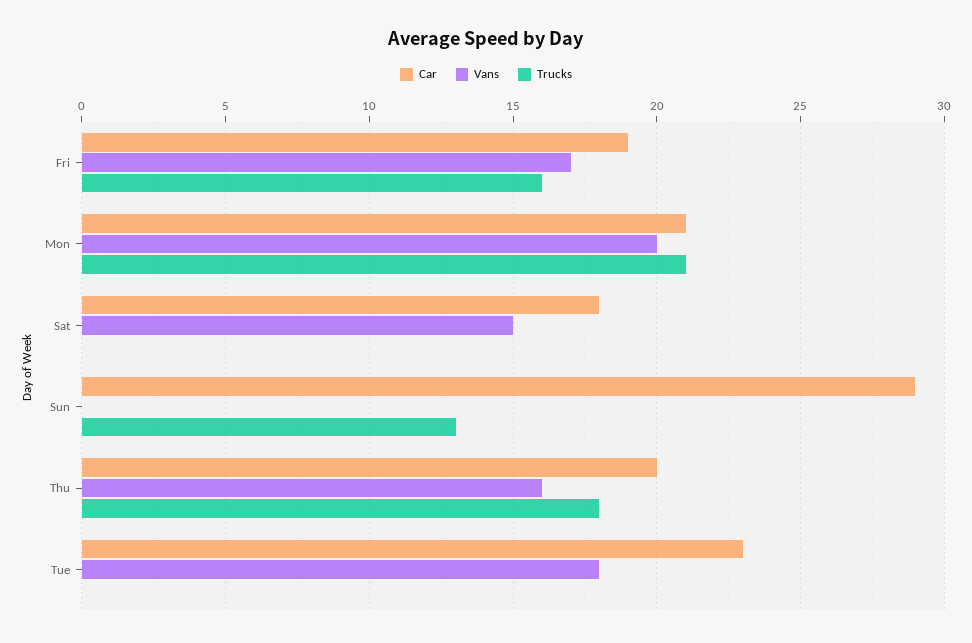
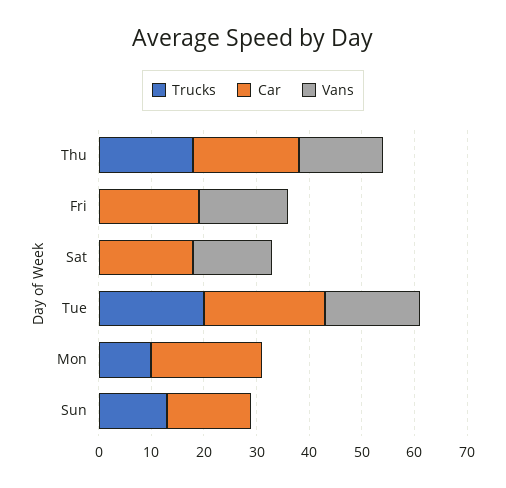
Trucks, Fri: 16 -> 0
Vans, Mon: 20 -> 0
Trucks, Mon: 21 -> 10
Car, Sun: 29 -> 15
Trucks, Tue: 0 -> 20

